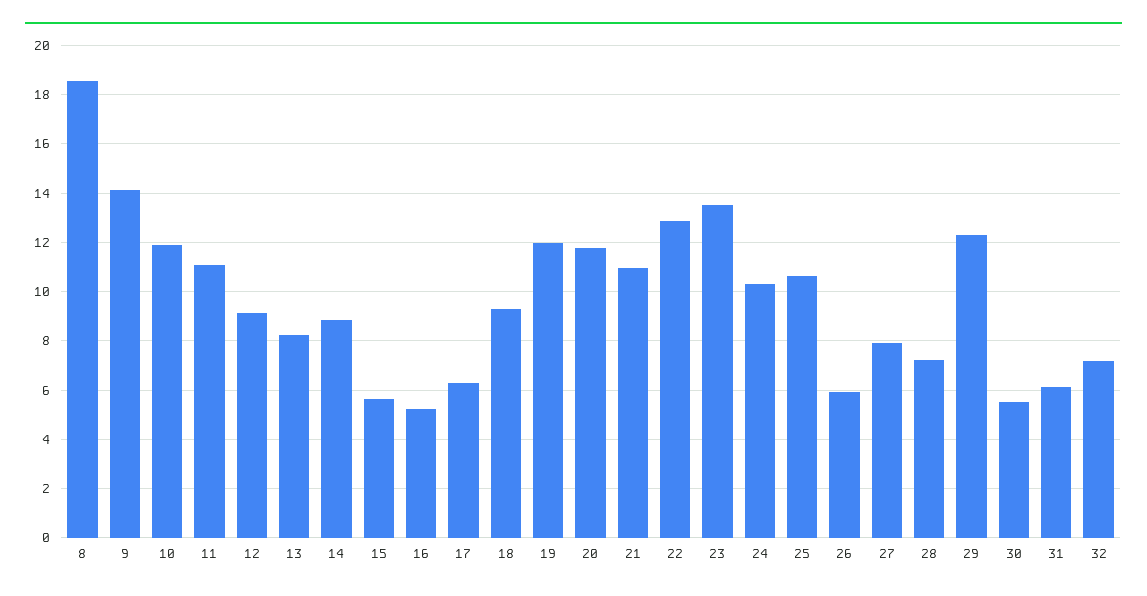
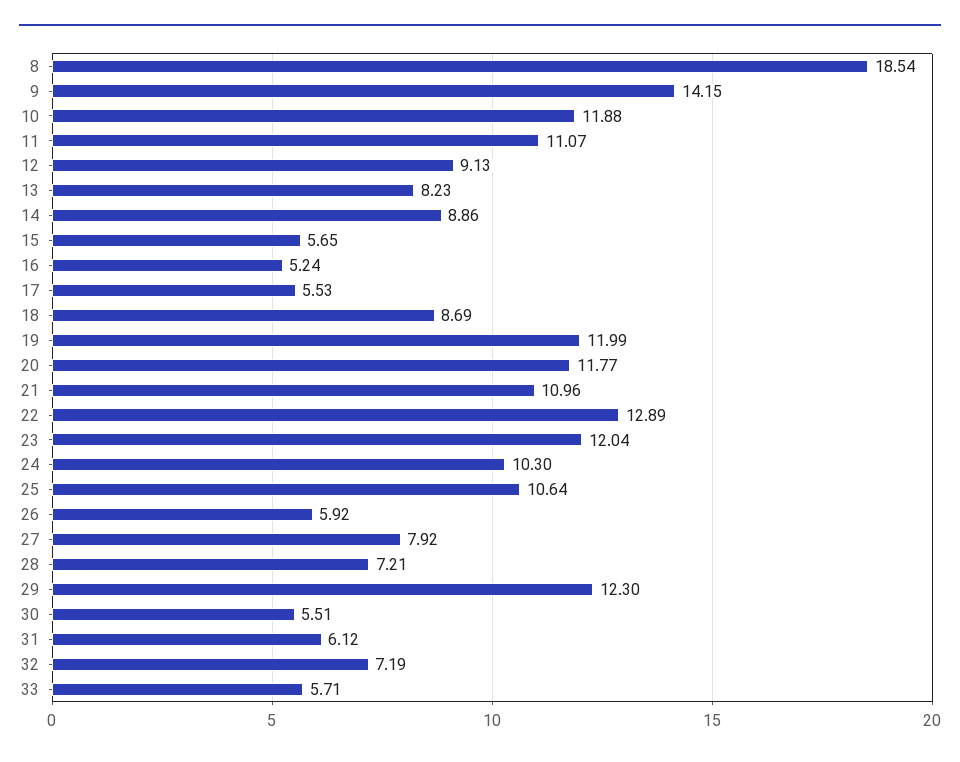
17: 6.25 -> 5.53
18: 9.25 -> 8.69
23: 13.5 -> 12.04
33: none -> 5.71

